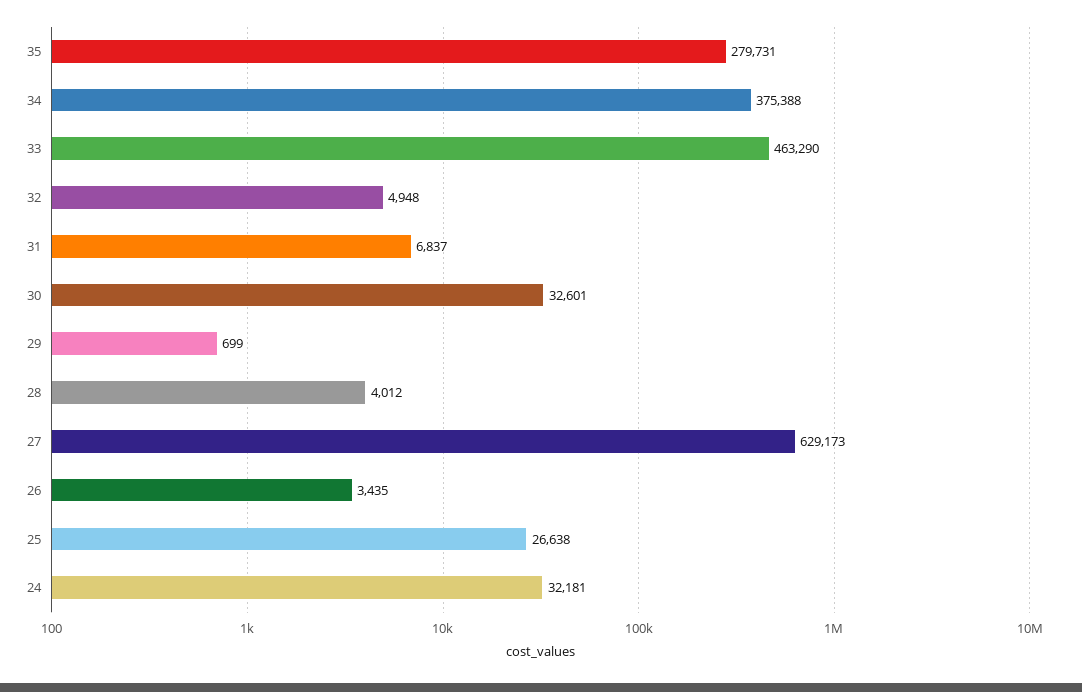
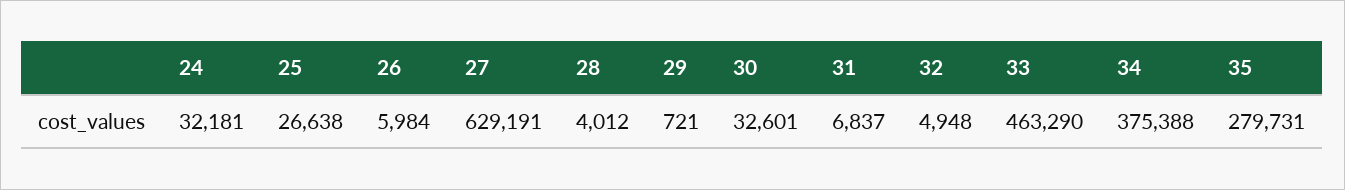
29: 699 -> 721
27: 629173 -> 629191
26: 3435 -> 5984

